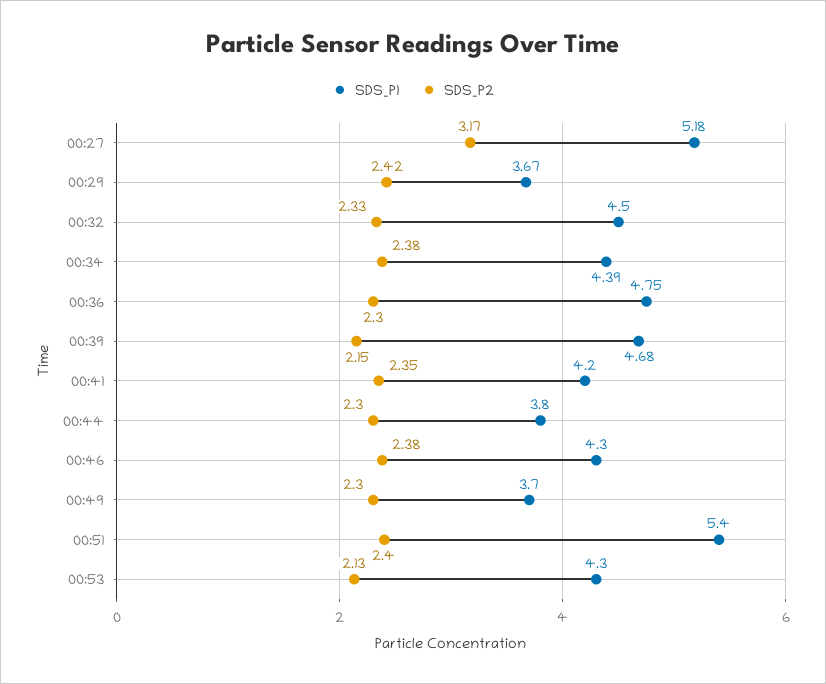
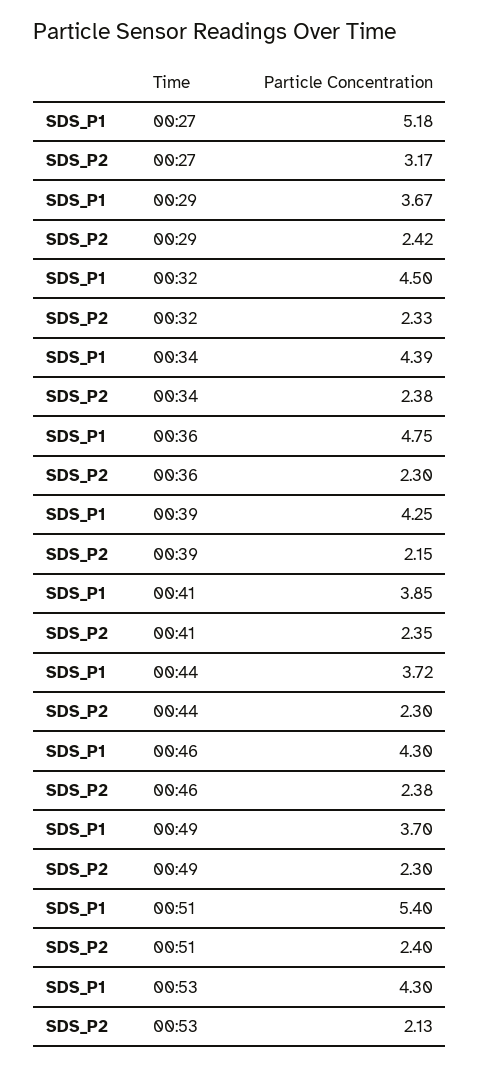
SDS_P1, 00:39: 4.68 -> 4.25
SDS_P1, 00:41: 4.2 -> 3.85
SDS_P1, 00:44: 3.8 -> 3.72

